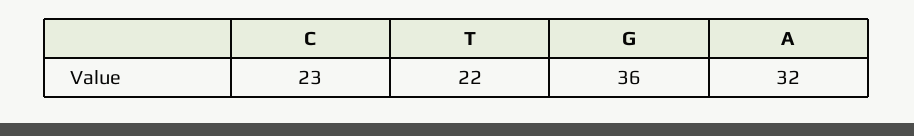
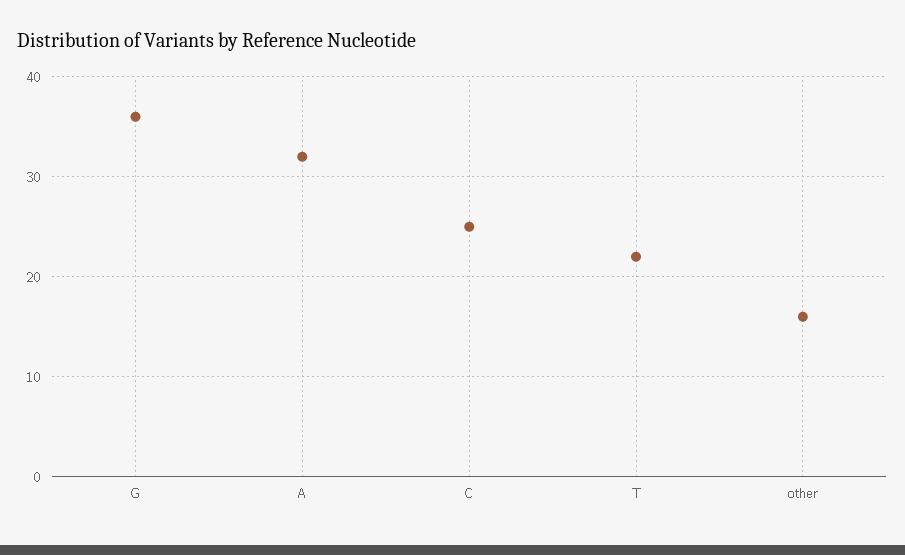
C: 23 -> 25
other: none -> 16

